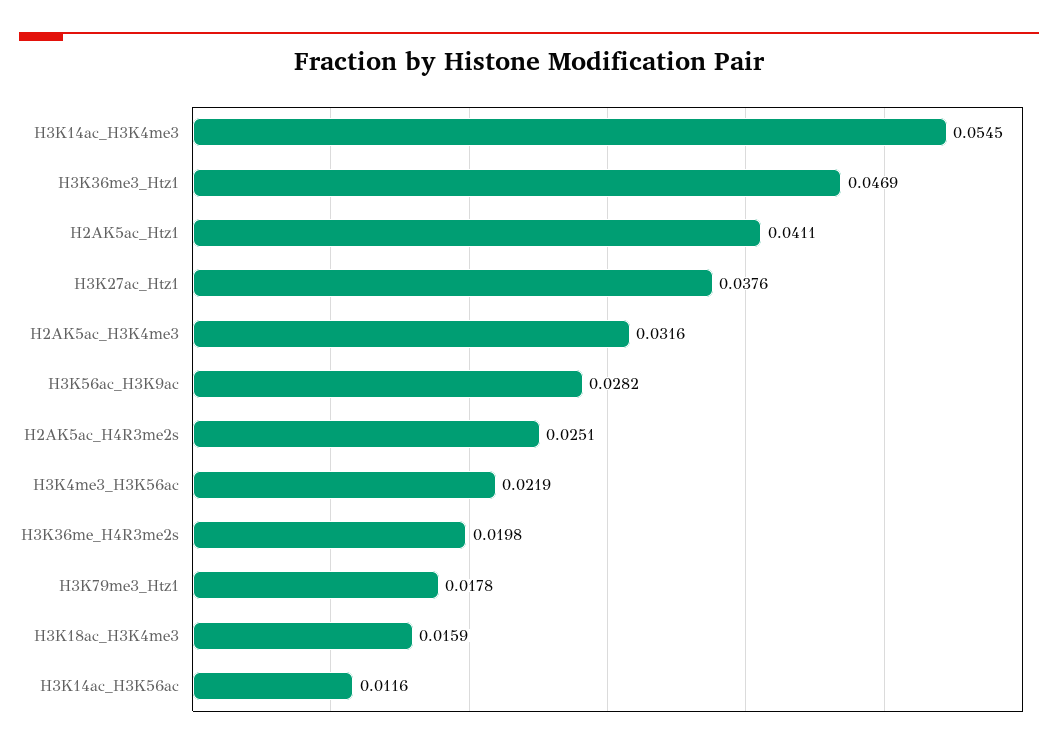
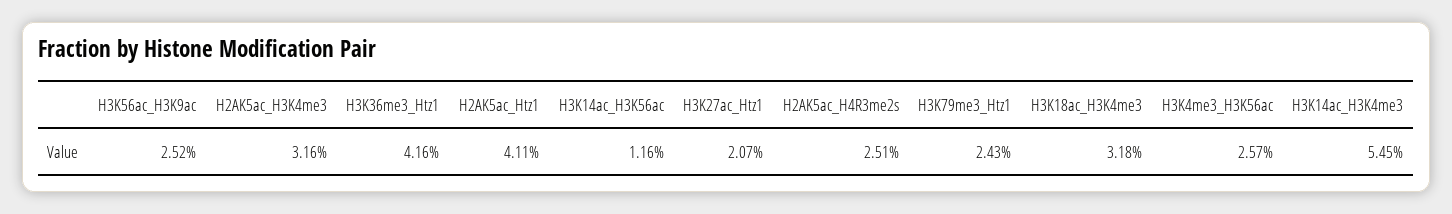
H3K36me3_Htz1: 0.0469 -> 0.0416
H3K27ac_Htz1: 0.0376 -> 0.0207
H3K56ac_H3K9ac: 0.0282 -> 0.0252
H3K4me3_H3K56ac: 0.0219 -> 0.0257
H3K36me_H4R3me2s: 0.0198 -> none
H3K79me3_Htz1: 0.0178 -> 0.0243
H3K18ac_H3K4me3: 0.0159 -> 0.0318

